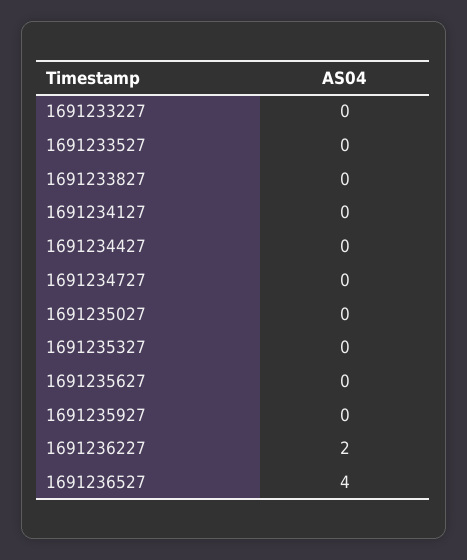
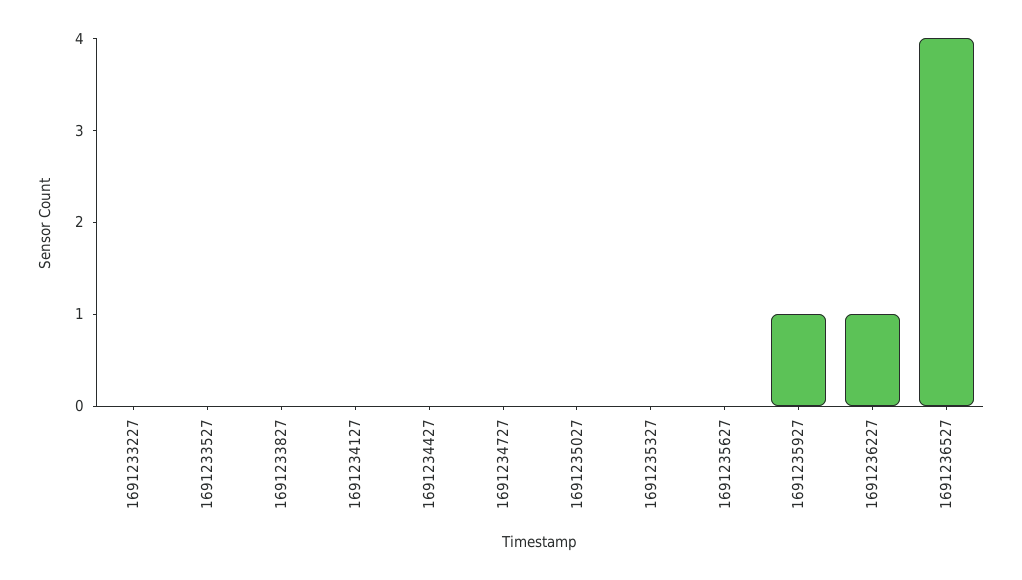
1691235927: 0 -> 1
1691236227: 2 -> 1

